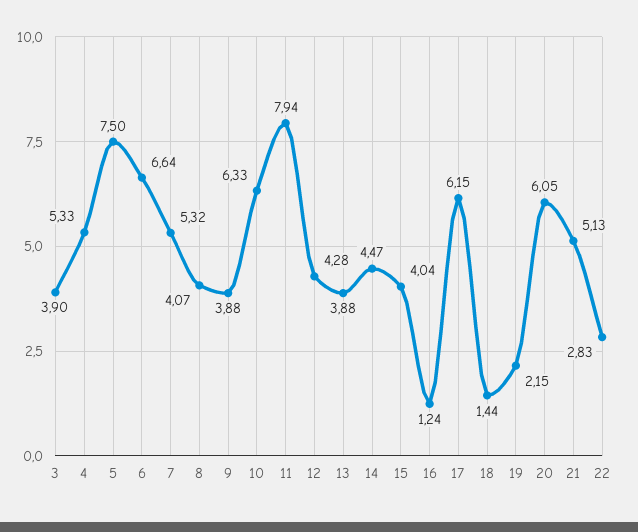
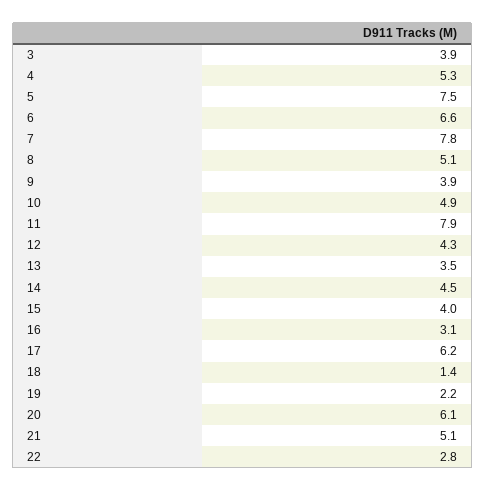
7: 5.32 -> 7.8
8: 4.07 -> 5.1
10: 6.33 -> 4.9
13: 3.88 -> 3.5
16: 1.24 -> 3.1

